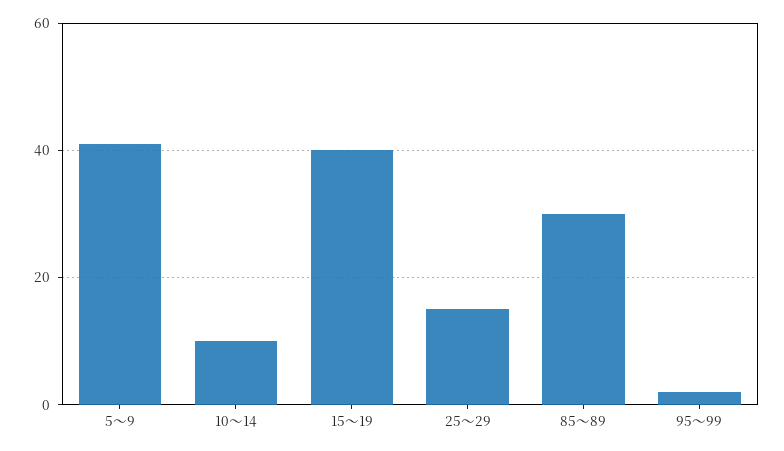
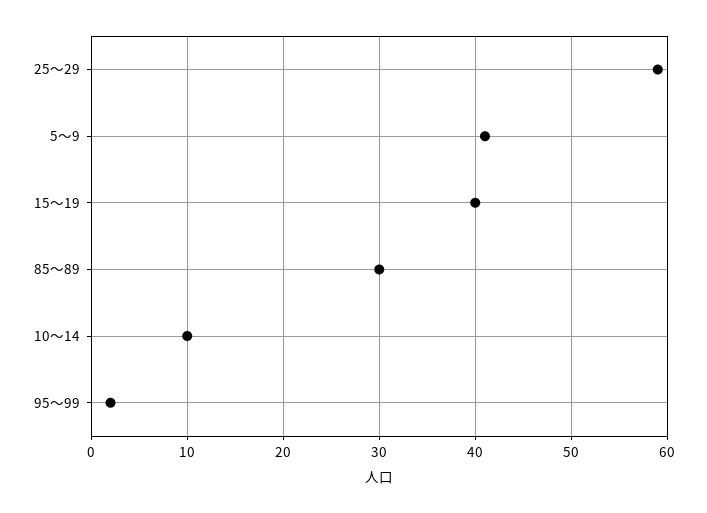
25～29: 15 -> 59

